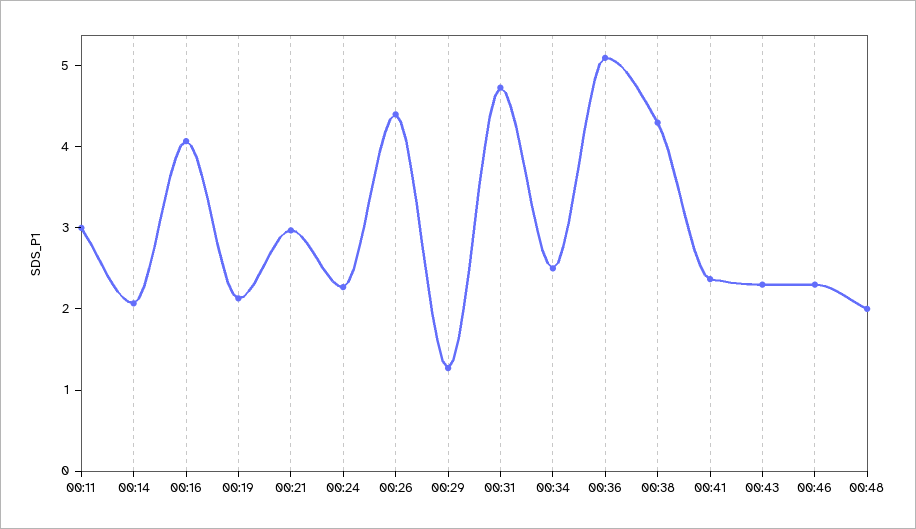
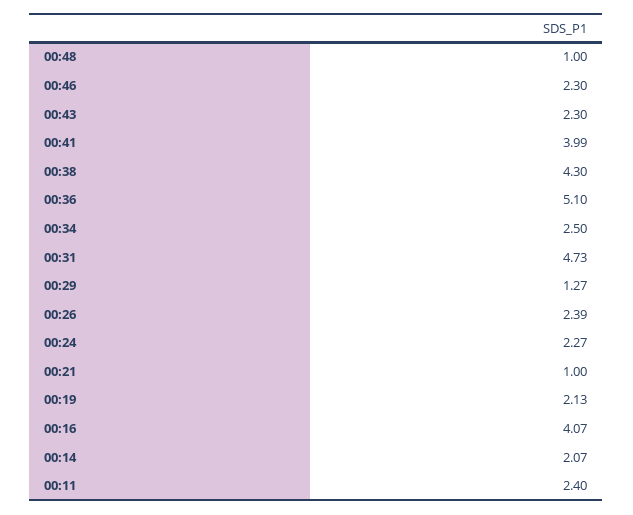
00:11: 3 -> 2.4
00:21: 3 -> 1
00:26: 4.4 -> 2.39
00:41: 2.4 -> 3.99
00:48: 2 -> 1

